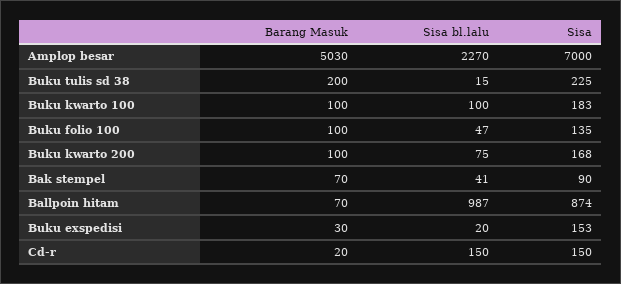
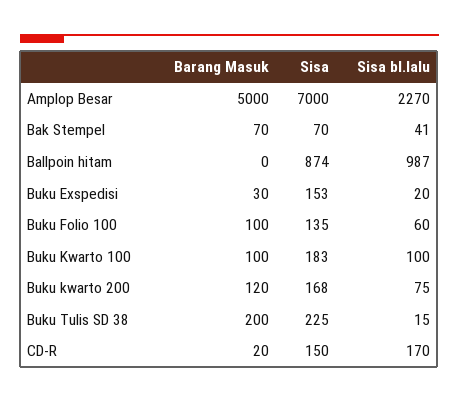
Barang Masuk, Amplop besar: 5030 -> 5000
Sisa bl.lalu, Buku folio 100: 47 -> 60
Barang Masuk, Buku kwarto 200: 100 -> 120
Sisa, Bak stempel: 90 -> 70
Barang Masuk, Ballpoin hitam: 70 -> 0
Sisa bl.lalu, Cd-r: 150 -> 170

